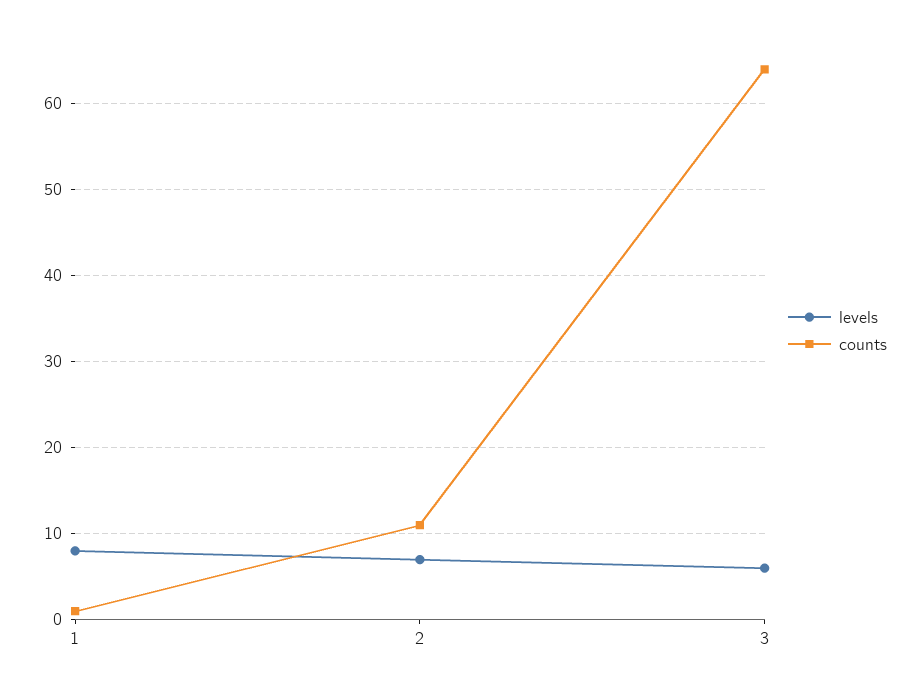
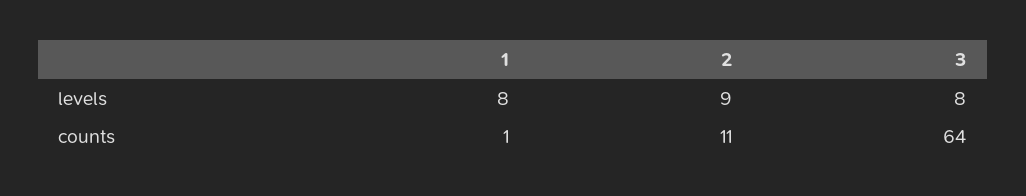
levels, 2: 7 -> 9
levels, 3: 6 -> 8

